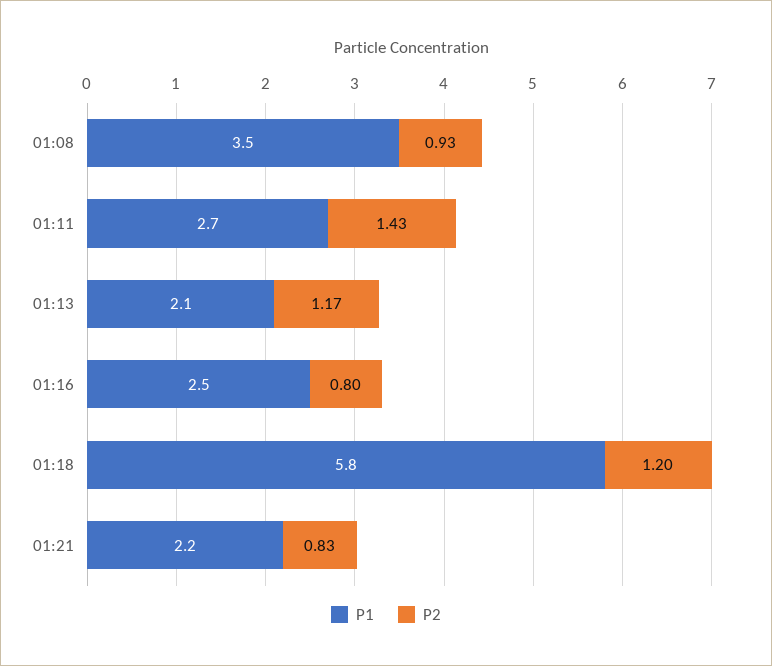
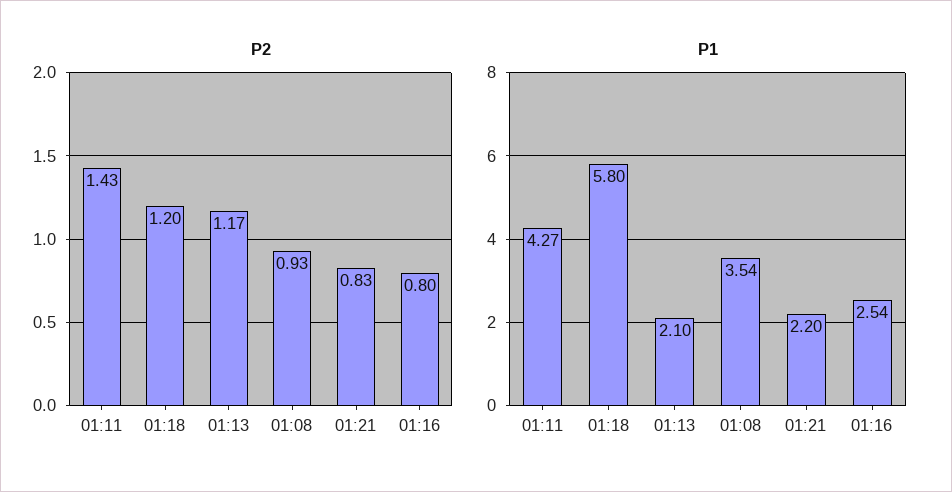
P1, 01:11: 2.7 -> 4.27

